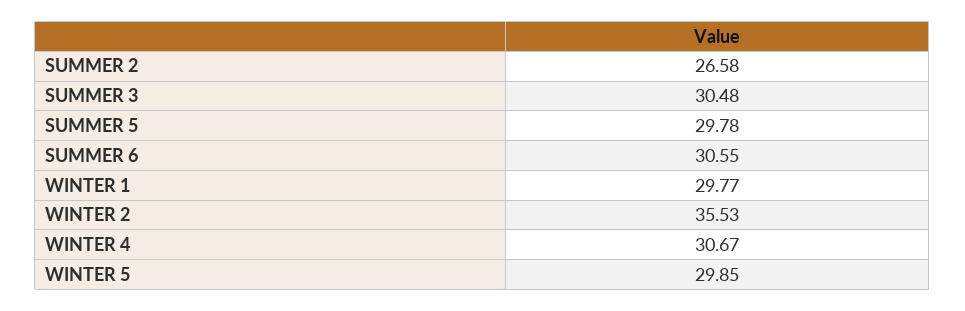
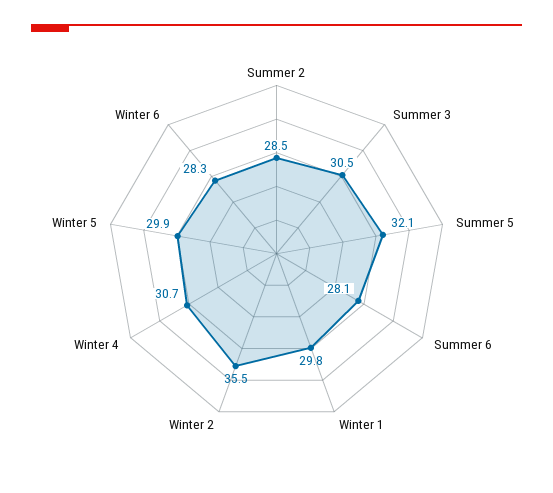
SUMMER 2: 26.58 -> 28.5
SUMMER 5: 29.78 -> 32.1
SUMMER 6: 30.55 -> 28.1
Winter 6: none -> 28.3

